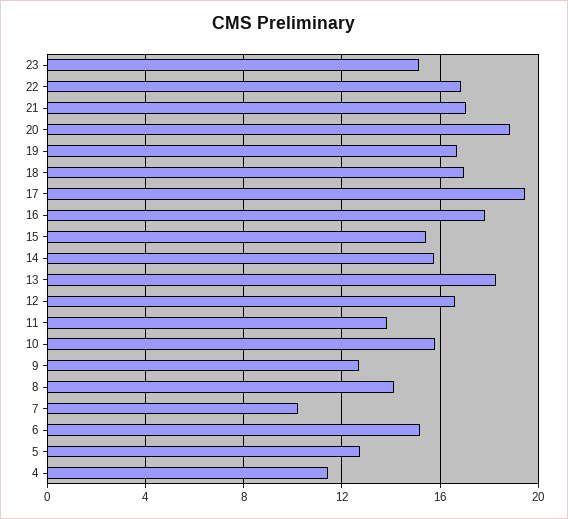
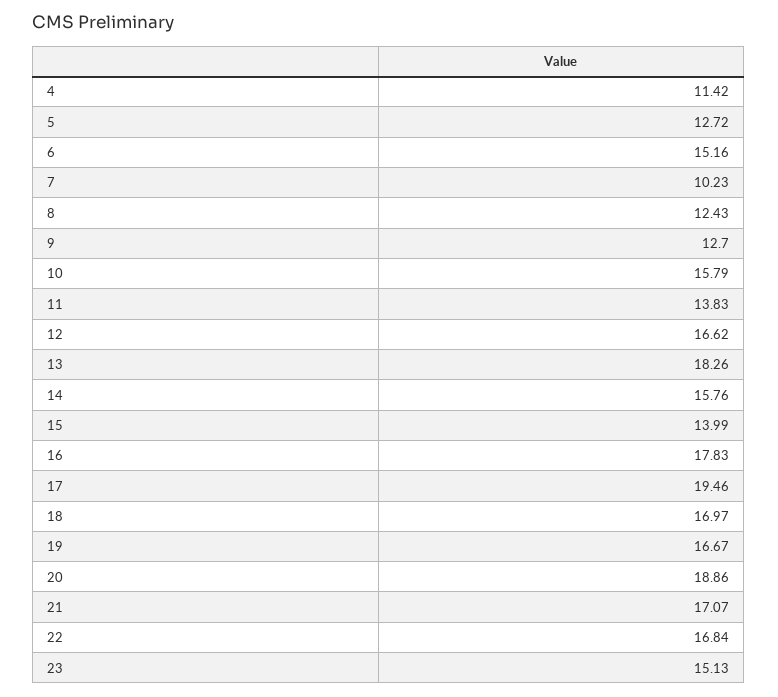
15: 15.5 -> 13.99
8: 14 -> 12.43

